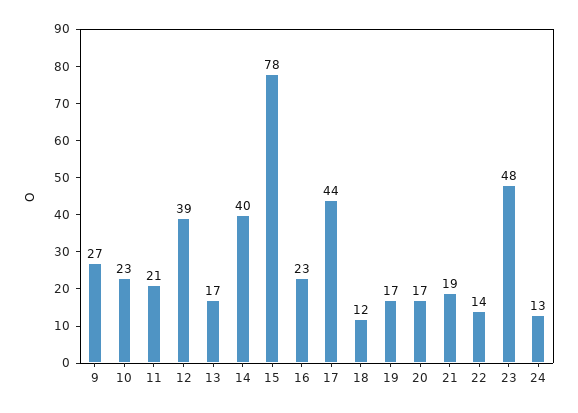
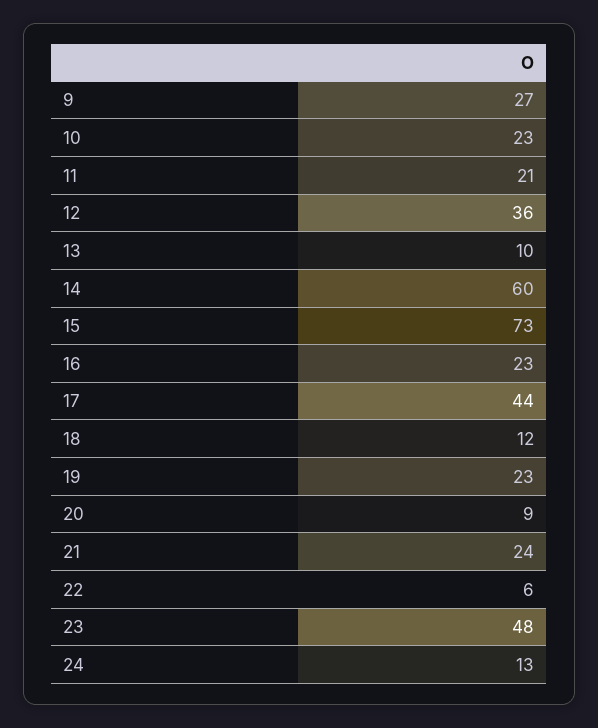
12: 39 -> 36
13: 17 -> 10
14: 40 -> 60
15: 78 -> 73
19: 17 -> 23
20: 17 -> 9
21: 19 -> 24
22: 14 -> 6

